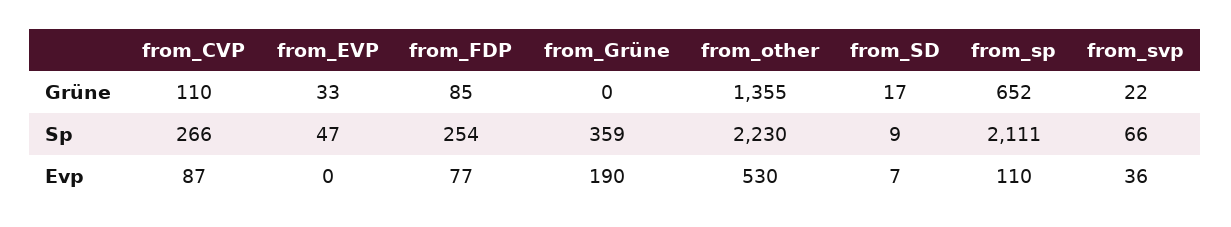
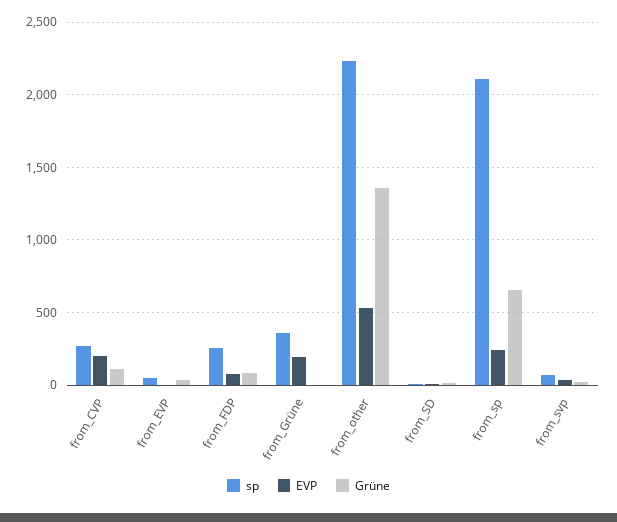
Evp, from_CVP: 87 -> 200
Evp, from_sp: 110 -> 250

